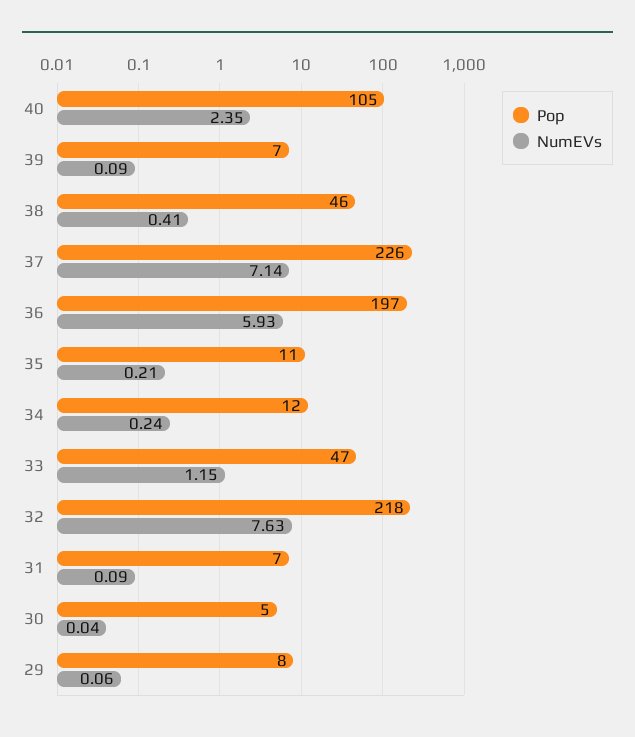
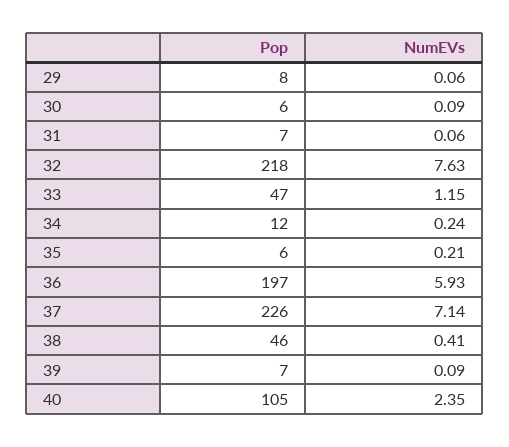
Pop, 35: 11 -> 6
NumEVs, 31: 0.09 -> 0.06
Pop, 30: 5 -> 6
NumEVs, 30: 0.04 -> 0.09

